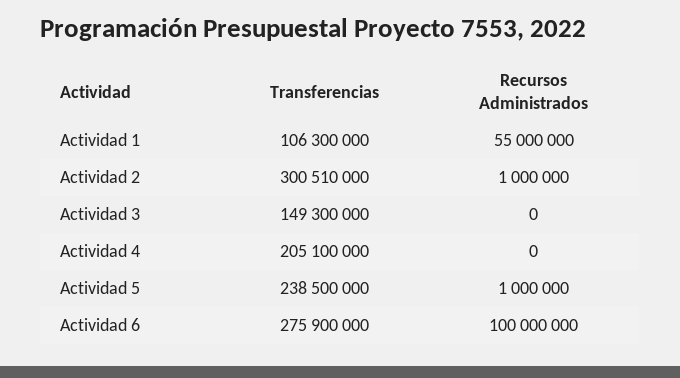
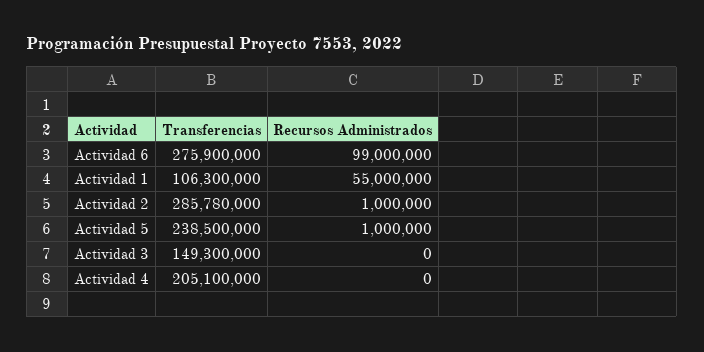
Transferencias, Actividad 2: 300510000 -> 285780000
Recursos Administrados, Actividad 6: 100000000 -> 99000000

